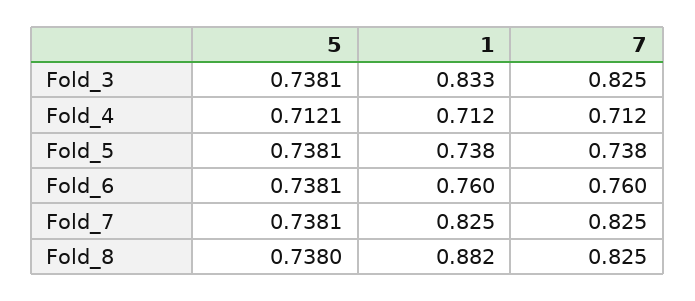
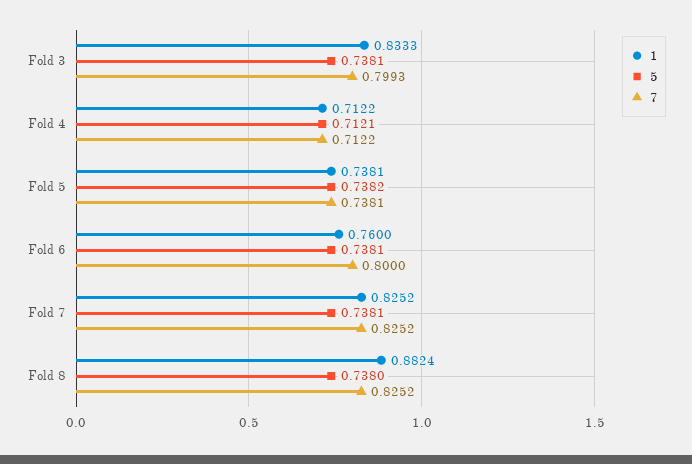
7, Fold_3: 0.825 -> 0.7993
5, Fold_5: 0.7381 -> 0.7382
7, Fold_6: 0.76 -> 0.8

